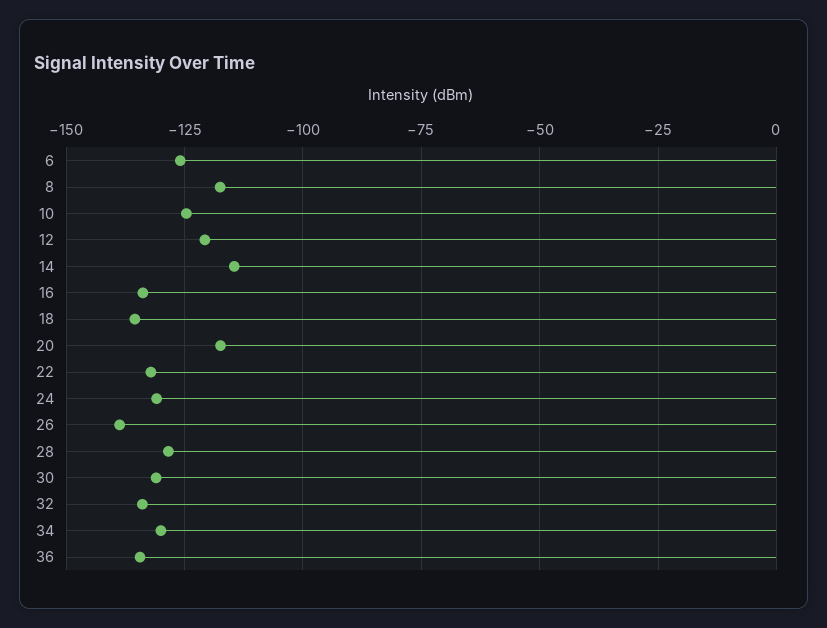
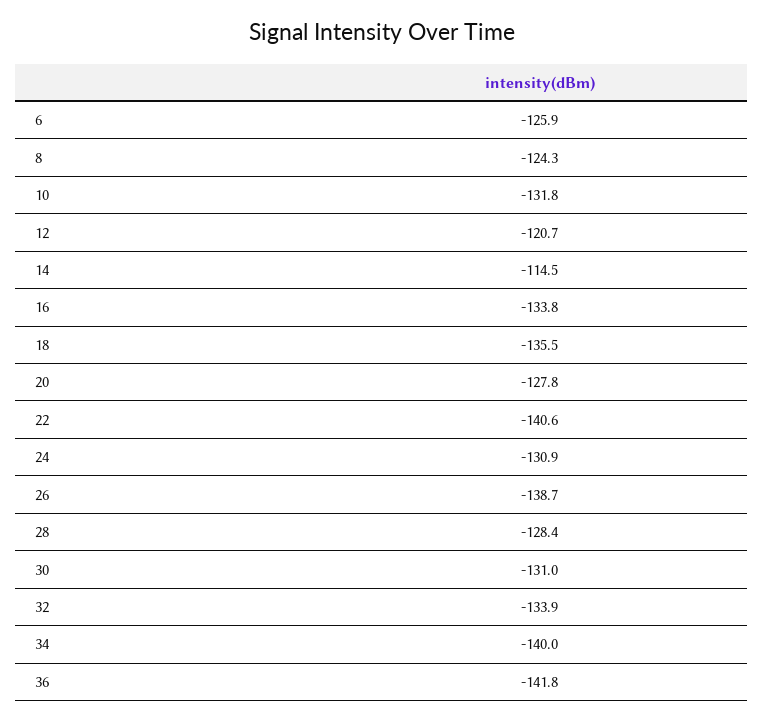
8: -117.5 -> -124.3
10: -125 -> -131.8
20: -117.5 -> -127.8
22: -132.5 -> -140.6
34: -130 -> -140
36: -135 -> -141.8

